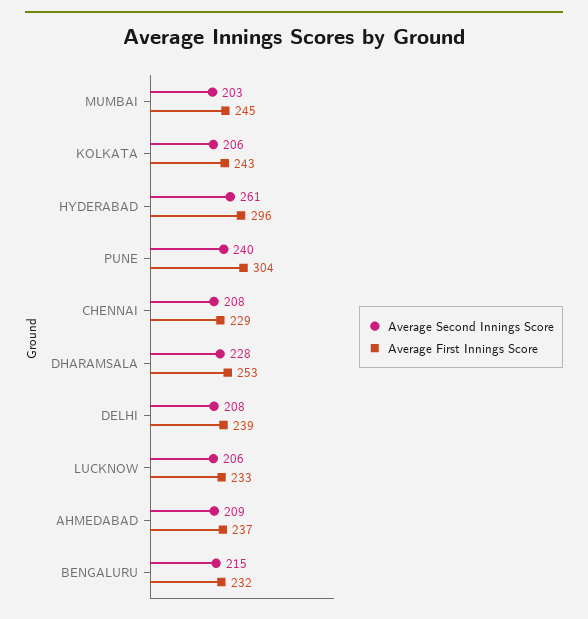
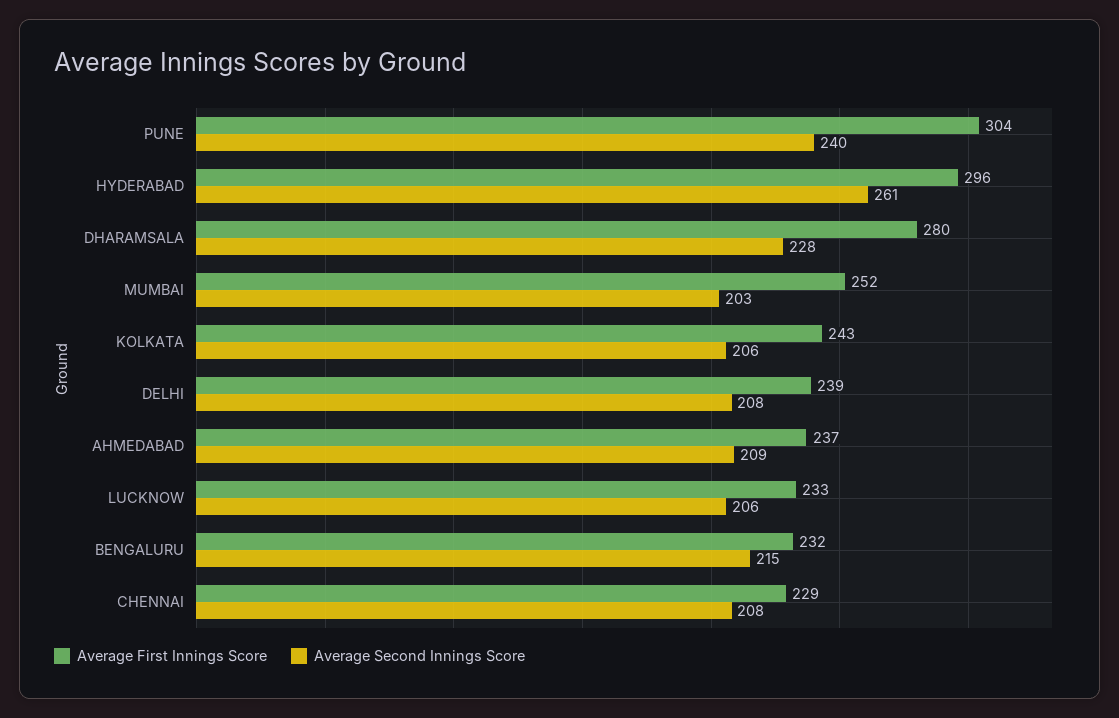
Average First Innings Score, MUMBAI: 245 -> 252
Average First Innings Score, DHARAMSALA: 253 -> 280

